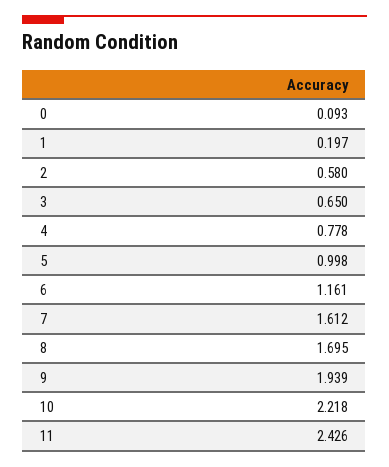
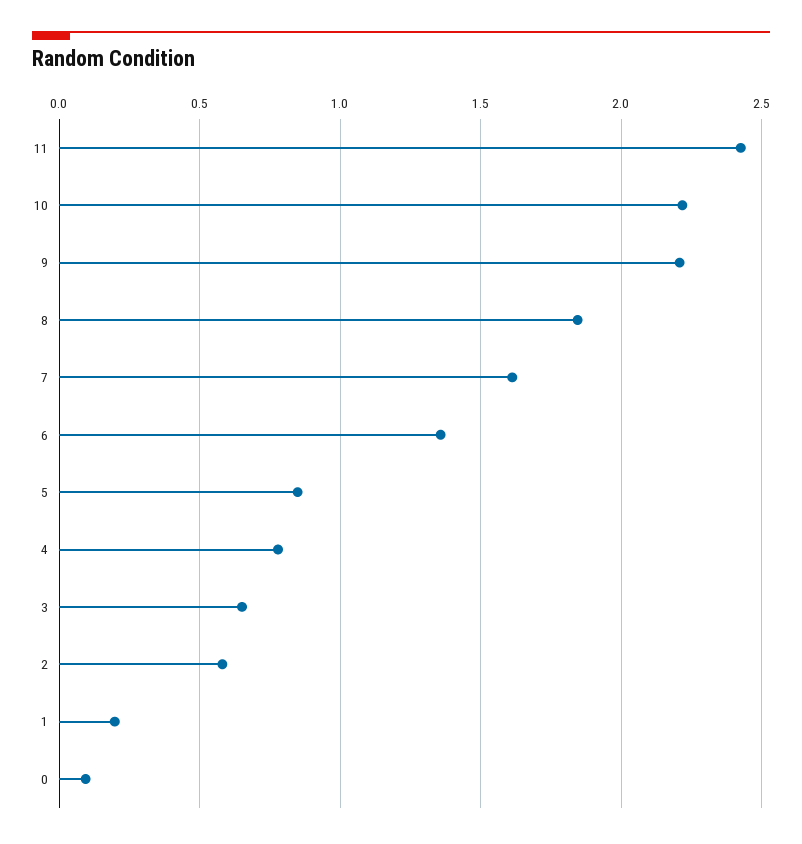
5: 0.998 -> 0.85
6: 1.161 -> 1.35
8: 1.695 -> 1.85
9: 1.939 -> 2.2

